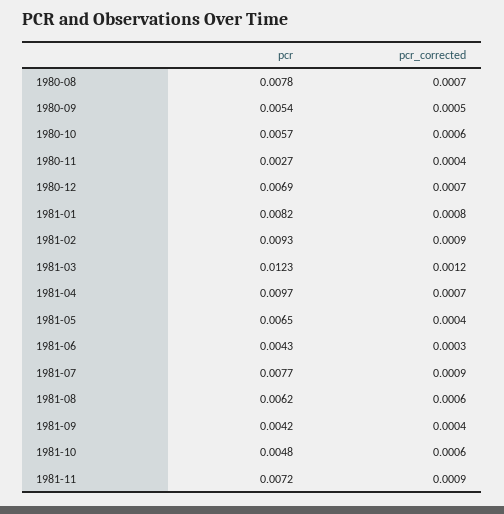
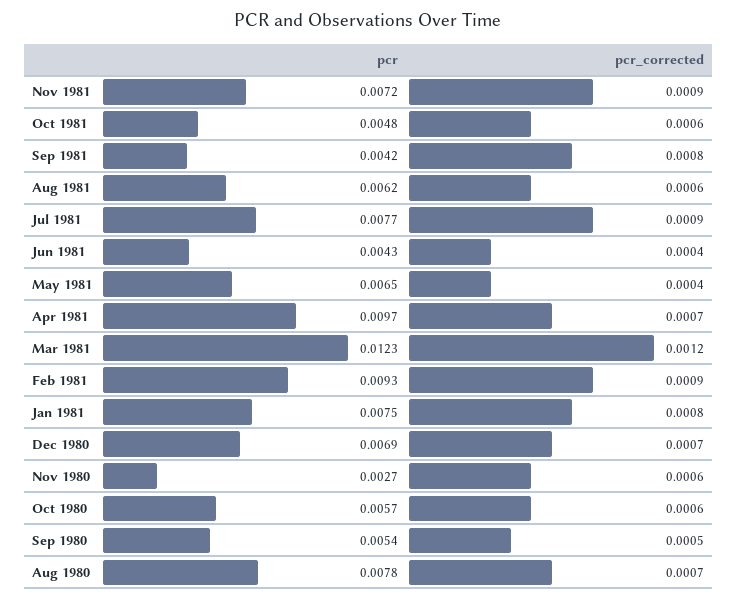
pcr_corrected, 1980-11: 0.0004 -> 0.0006
pcr, 1981-01: 0.0082 -> 0.0075
pcr_corrected, 1981-06: 0.0003 -> 0.0004
pcr_corrected, 1981-09: 0.0004 -> 0.0008

